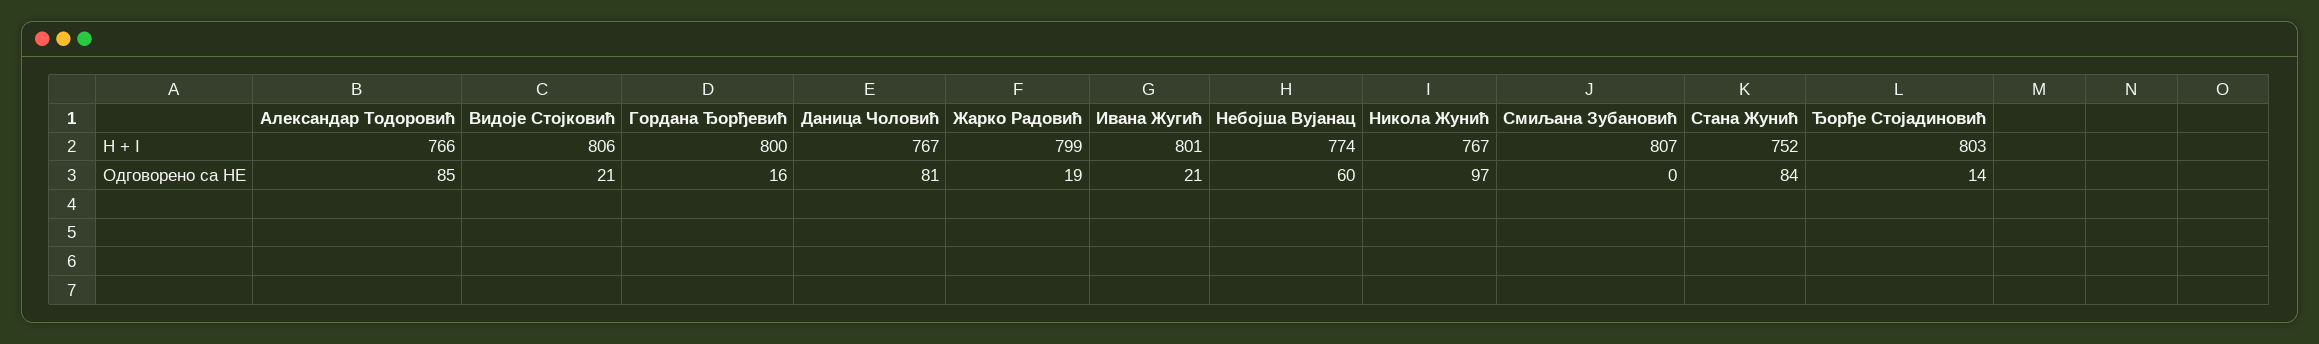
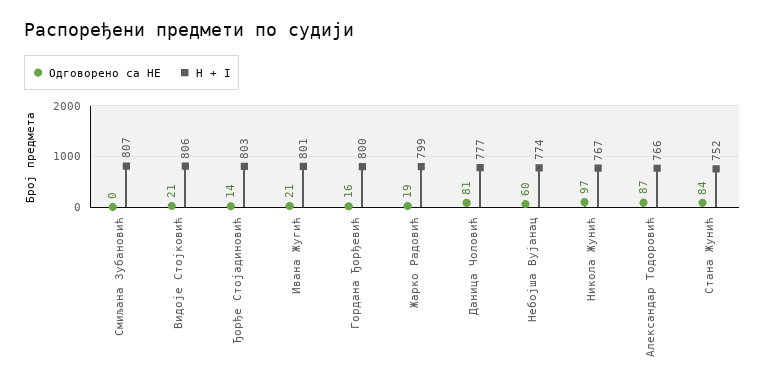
H + I, Даница Чоловић: 767 -> 777
Одговорено са НЕ, Александар Тодоровић: 85 -> 87

